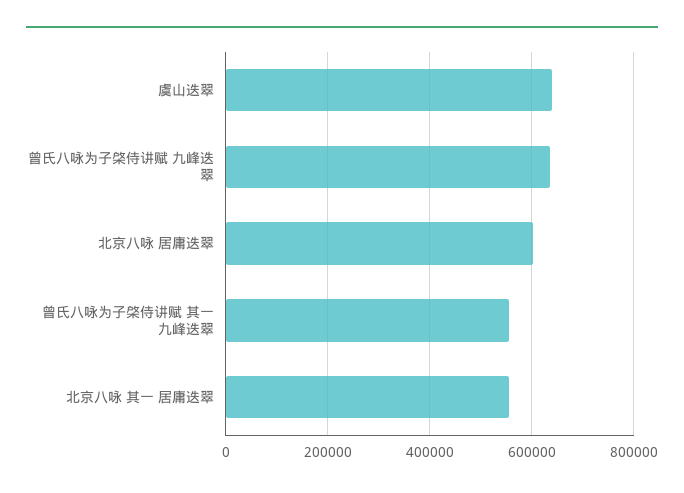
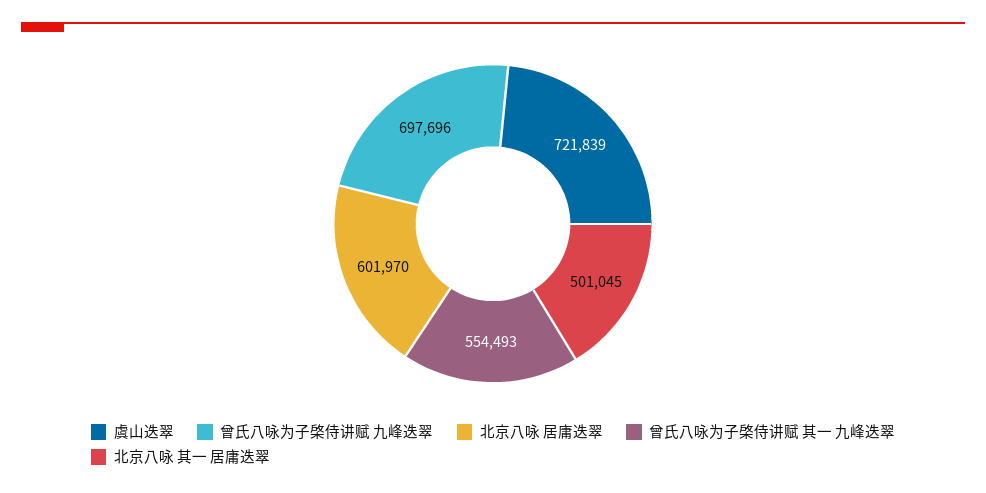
虞山迭翠: 640000 -> 721839
曾氏八咏为子棨侍讲赋 九峰迭翠: 640000 -> 697696
北京八咏 其一 居庸迭翠: 560000 -> 501045

